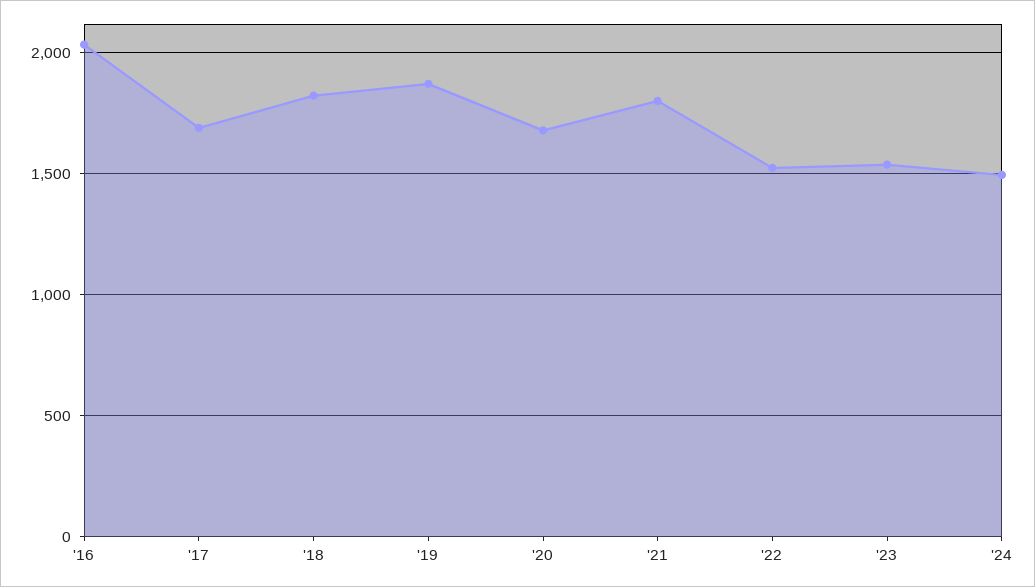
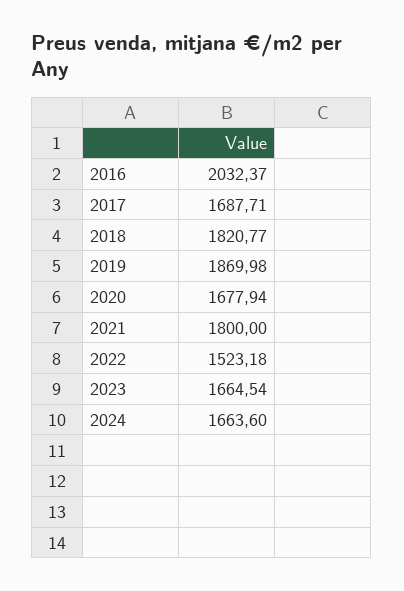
'23: 1550 -> 1664.54
'24: 1500 -> 1663.6

